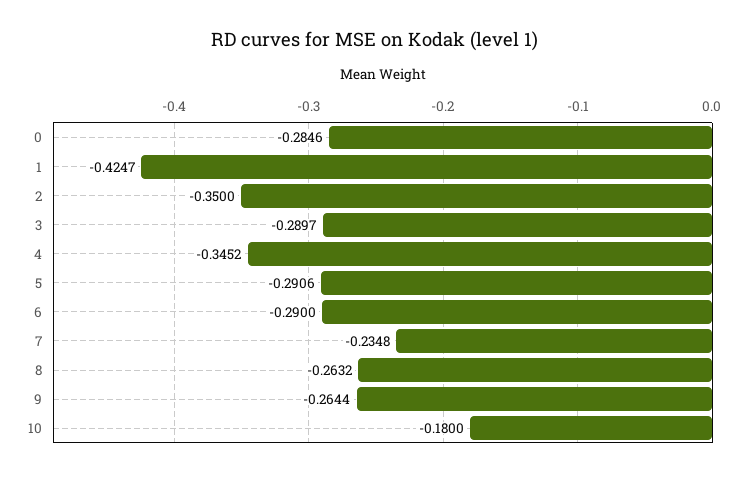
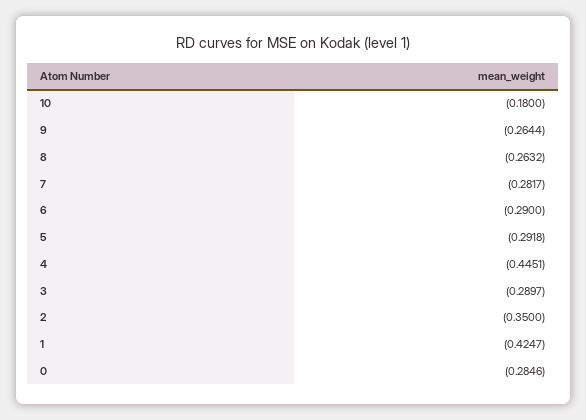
4: -0.3452 -> -0.4451
5: -0.2906 -> -0.2918
7: -0.2348 -> -0.2817

